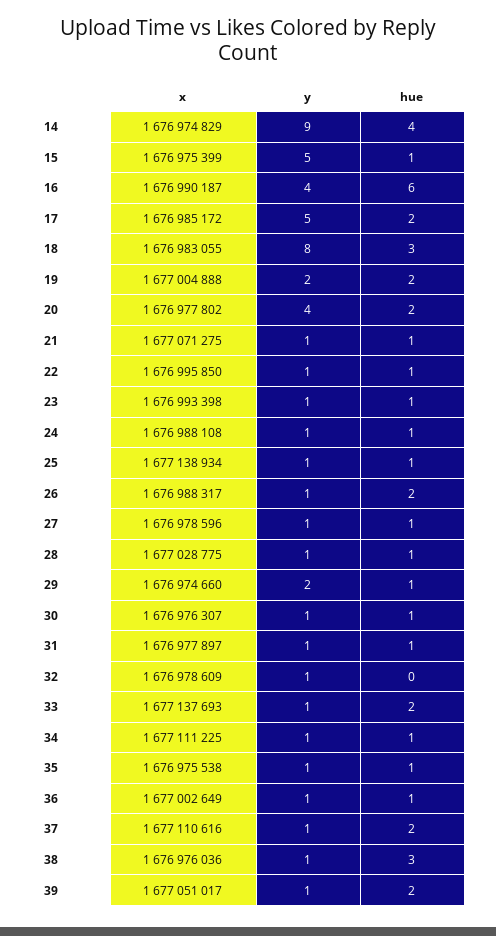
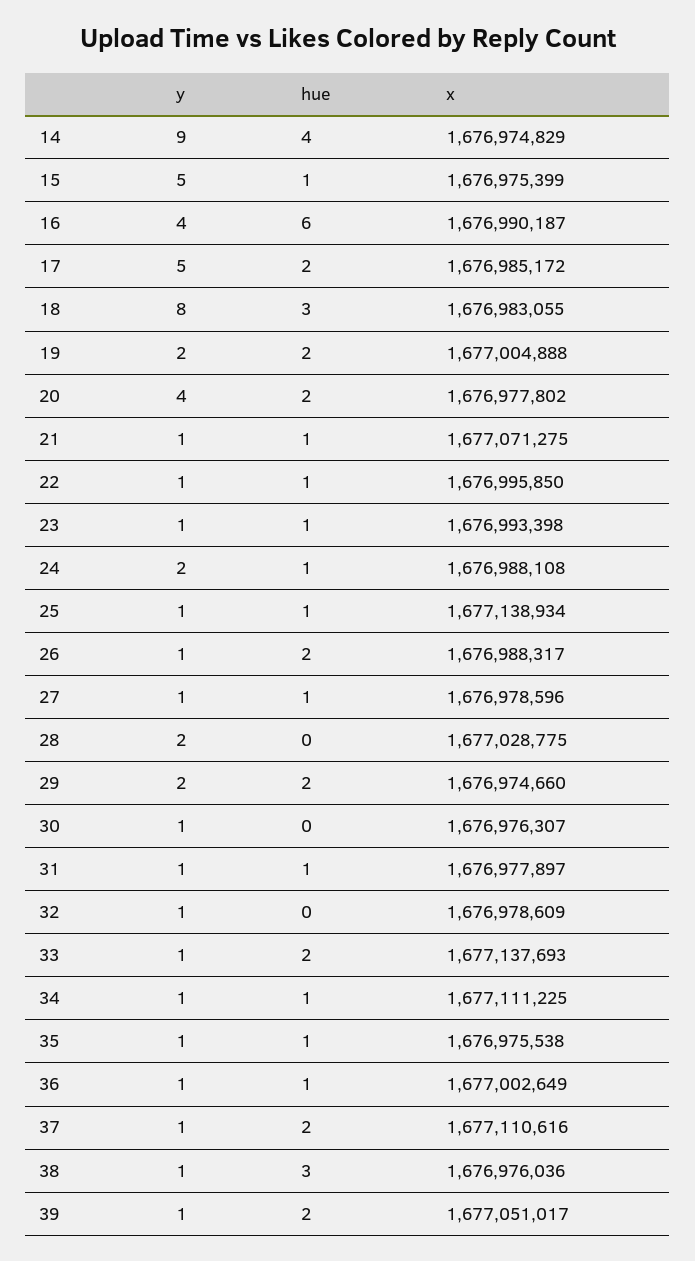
y, 24: 1 -> 2
y, 28: 1 -> 2
hue, 28: 1 -> 0
hue, 29: 1 -> 2
hue, 30: 1 -> 0

